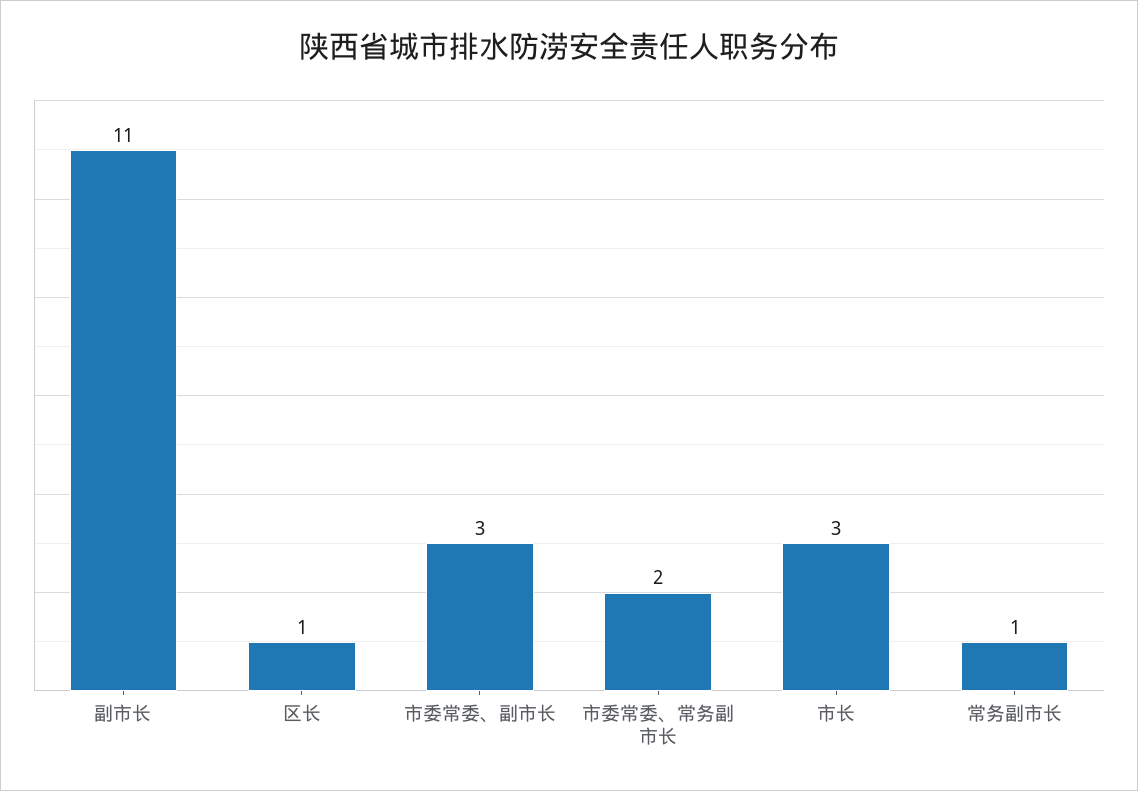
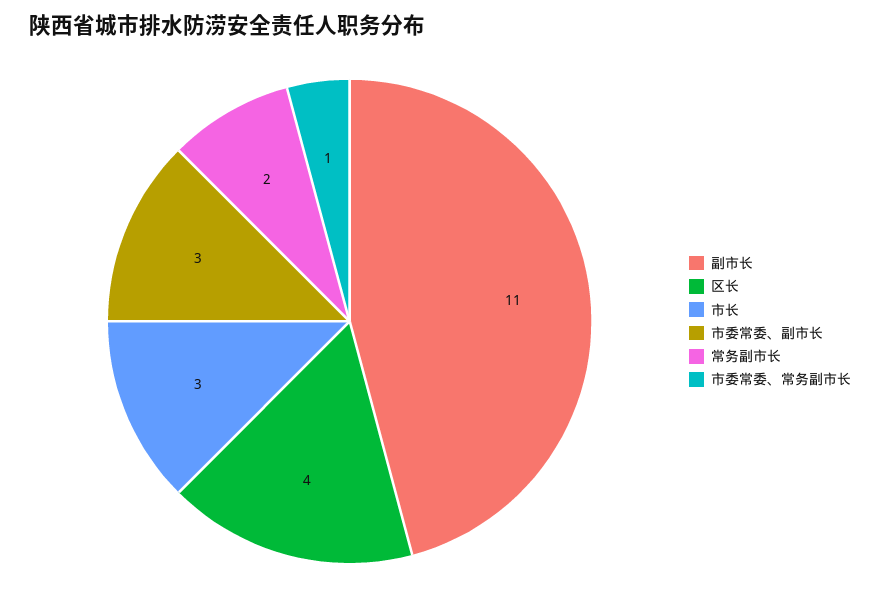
区长: 1 -> 4
市委常委、常务副市长: 2 -> 1
常务副市长: 1 -> 2

